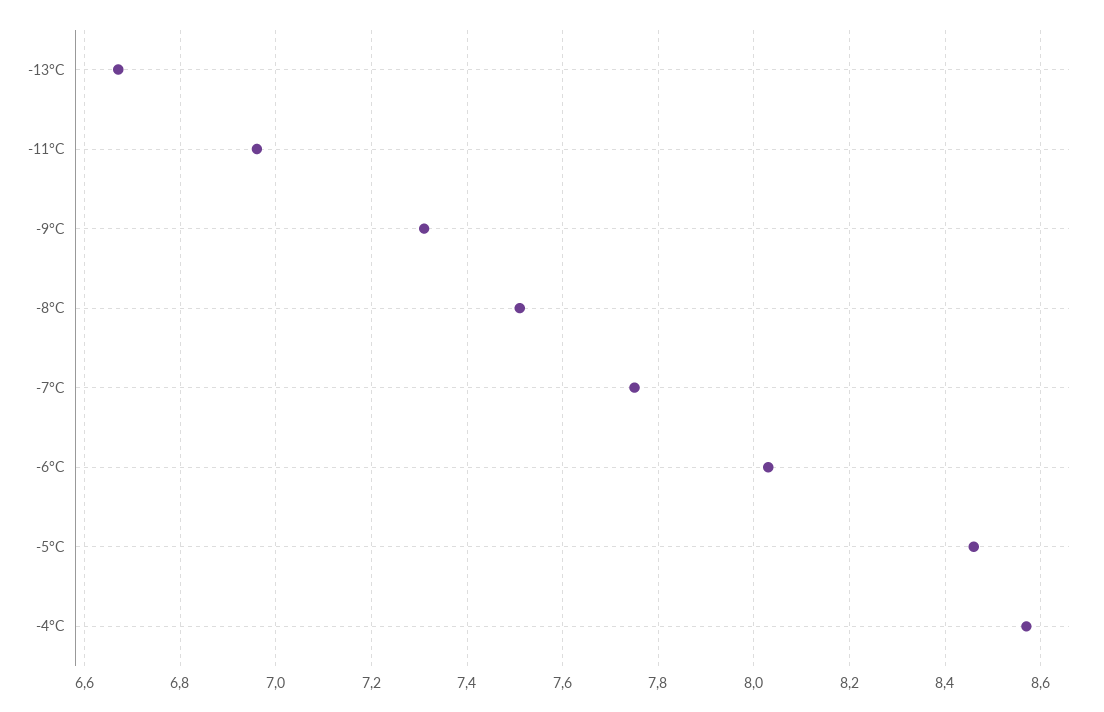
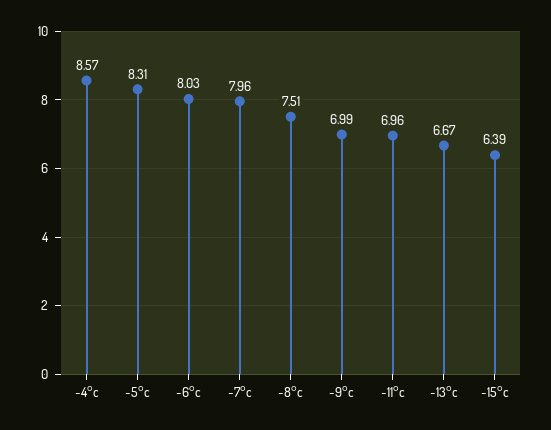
-9°C: 7.3 -> 6.99
-7°C: 7.75 -> 7.96
-5°C: 8.45 -> 8.31
-15°c: none -> 6.39

